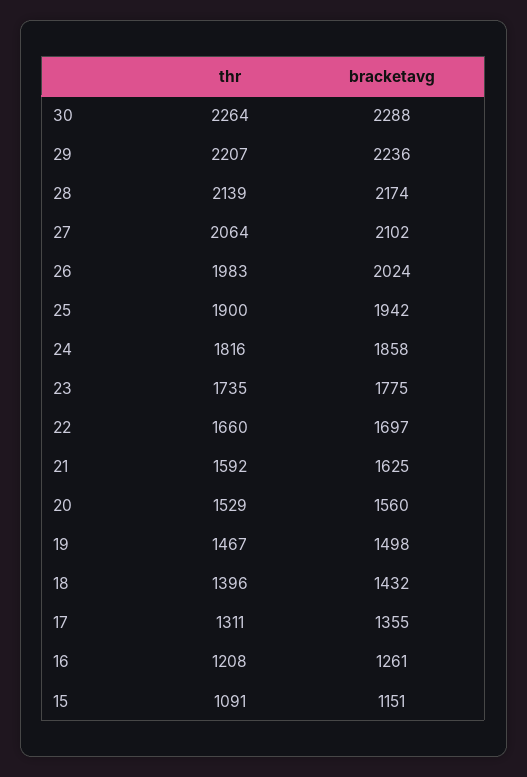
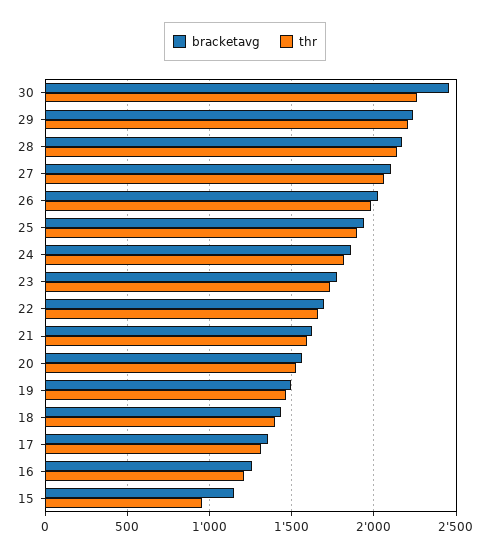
bracketavg, 30: 2288 -> 2450
thr, 15: 1091 -> 950

